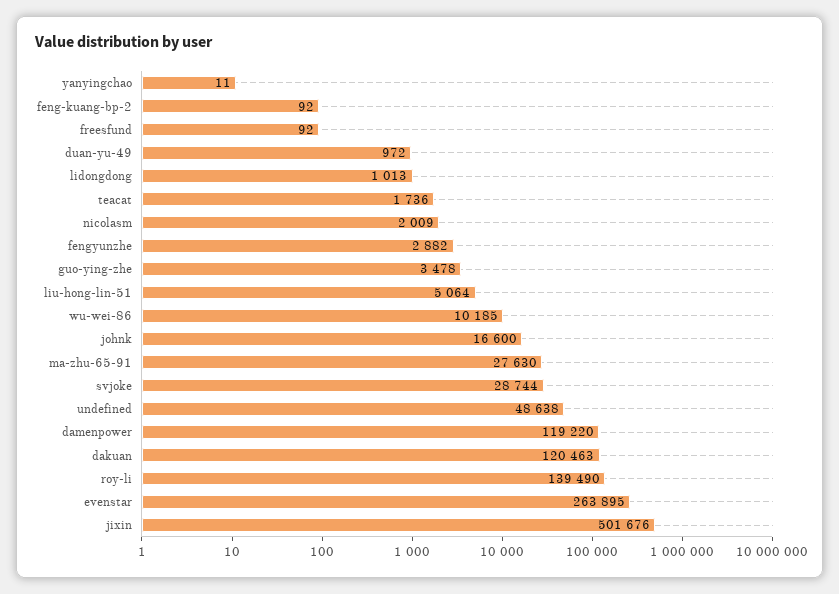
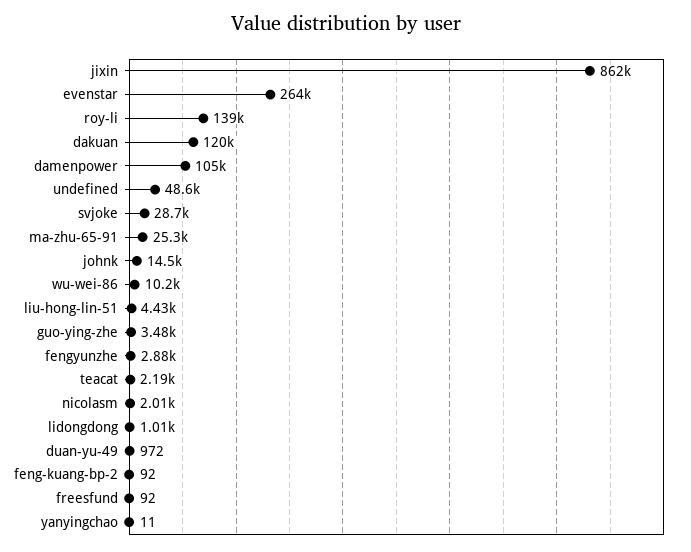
teacat: 1736 -> 2190
liu-hong-lin-51: 5064 -> 4430
johnk: 16600 -> 14500
ma-zhu-65-91: 27630 -> 25300
damenpower: 119220 -> 105000
jixin: 501676 -> 862000

